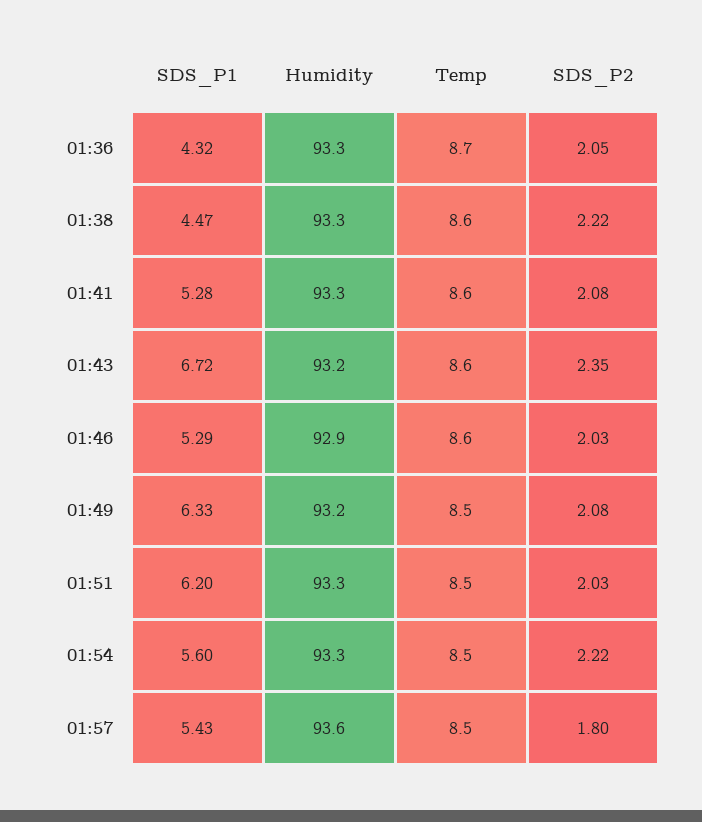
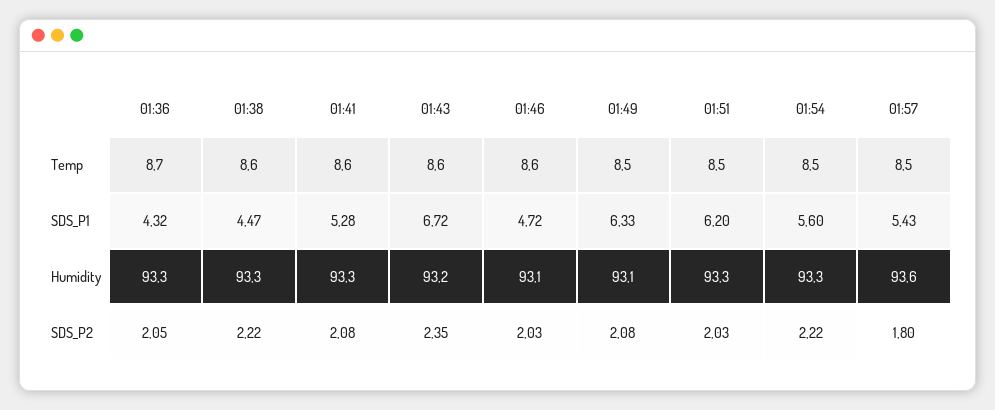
SDS_P1, 01:46: 5.29 -> 4.72
Humidity, 01:46: 92.9 -> 93.1
Humidity, 01:49: 93.2 -> 93.1

